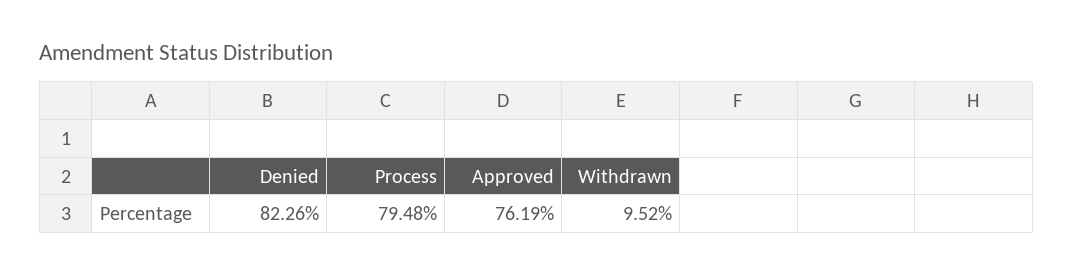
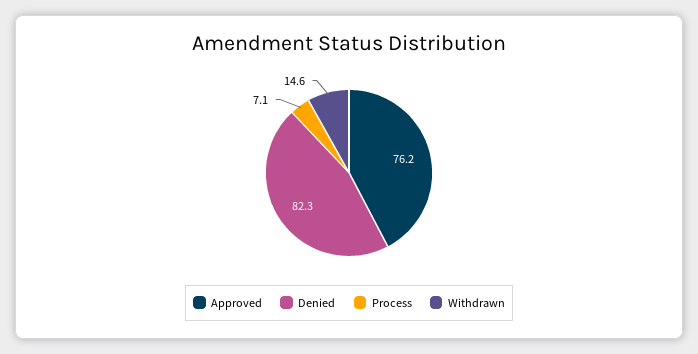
Process: 79.48 -> 7.1
Withdrawn: 9.52 -> 14.6

